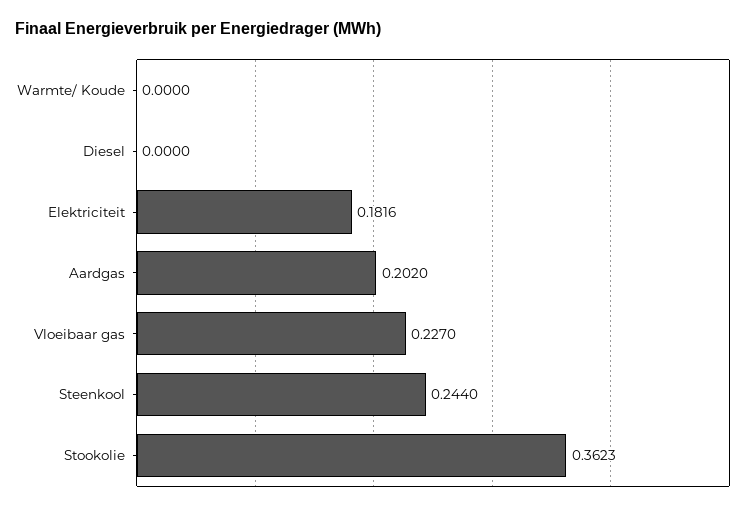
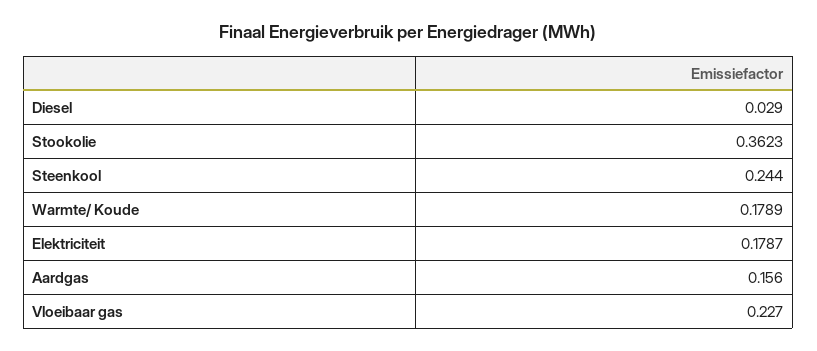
Warmte/ Koude: 0 -> 0.1789
Diesel: 0 -> 0.029
Elektriciteit: 0.1816 -> 0.1787
Aardgas: 0.202 -> 0.156

